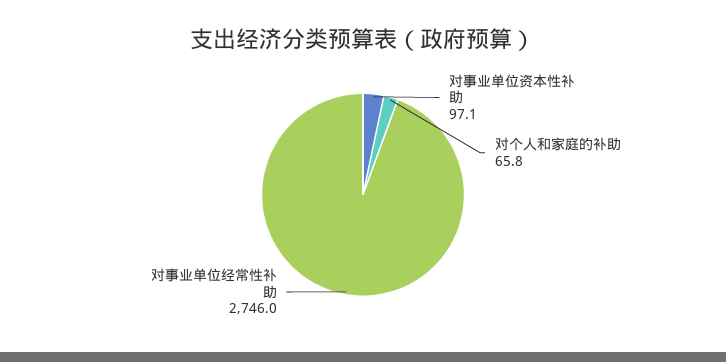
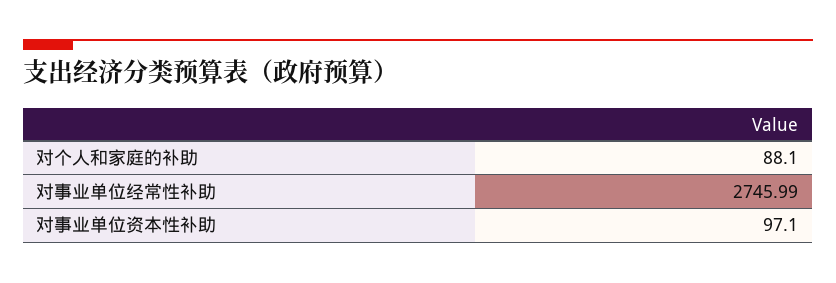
对个人和家庭的补助: 65.8 -> 88.1

